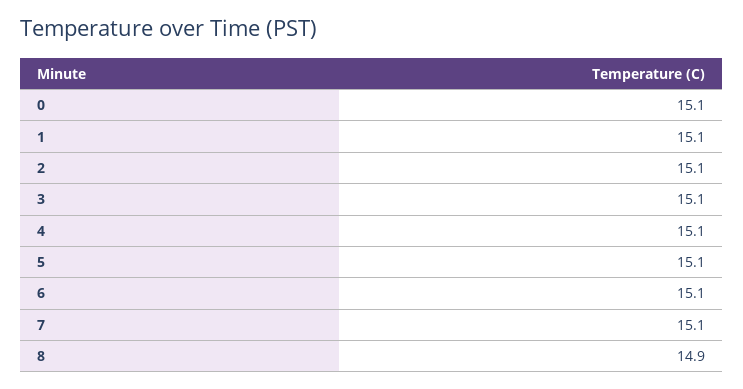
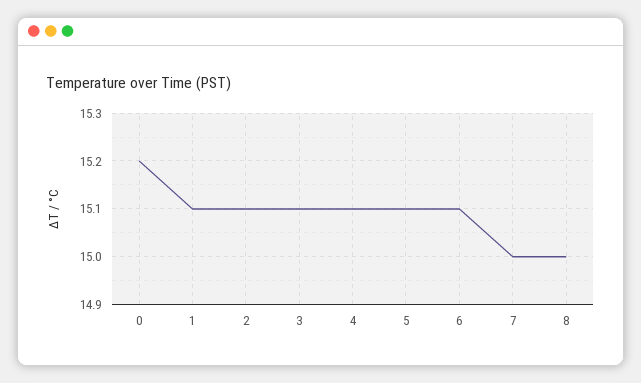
0: 15.1 -> 15.2
7: 15.1 -> 15
8: 14.9 -> 15

